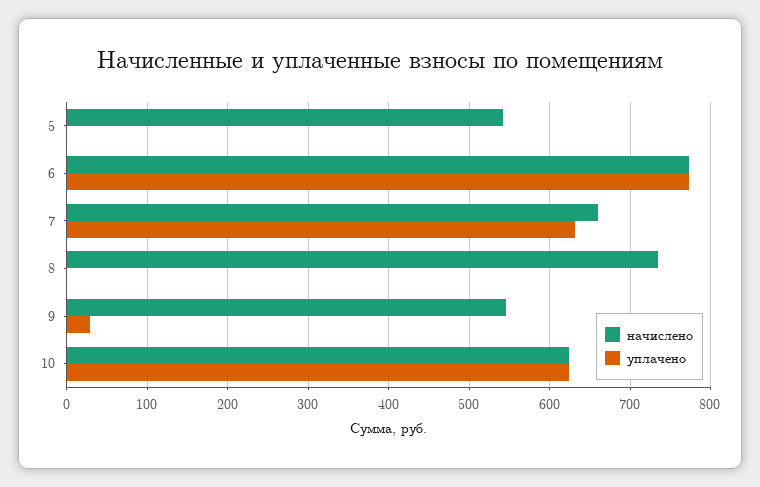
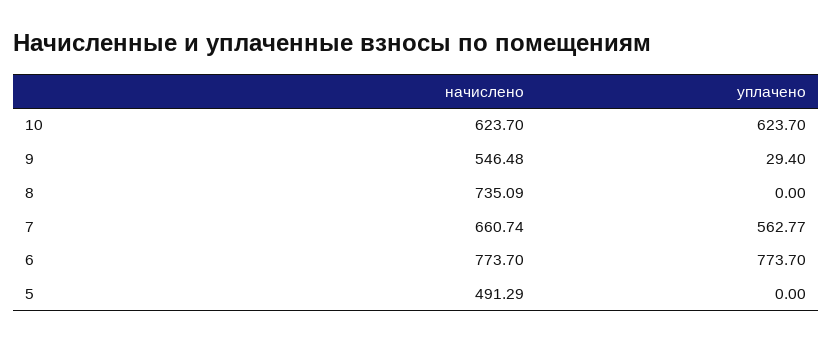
начислено, 5: 540 -> 491.29
уплачено, 7: 630 -> 562.77

